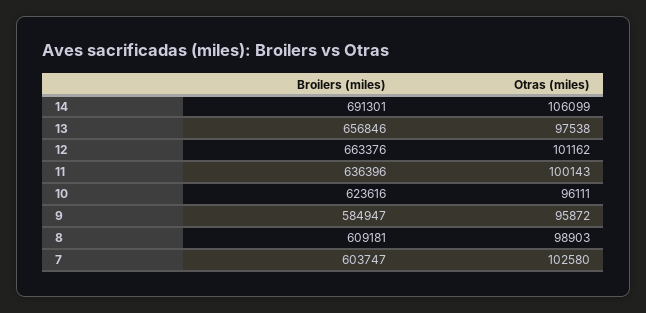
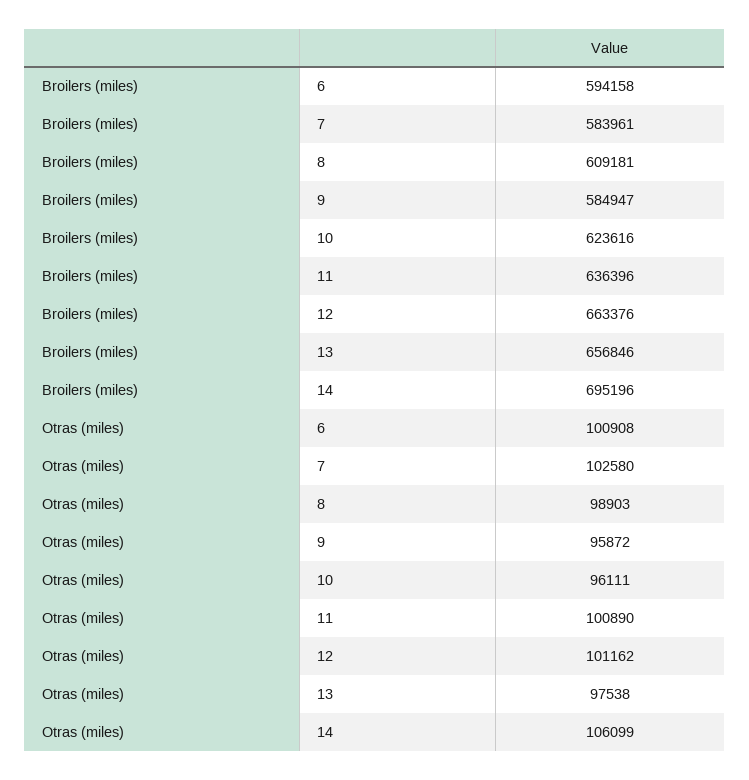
Broilers (miles), 14: 691301 -> 695196
Otras (miles), 11: 100143 -> 100890
Broilers (miles), 7: 603747 -> 583961
Broilers (miles), 6: none -> 594158
Otras (miles), 6: none -> 100908

